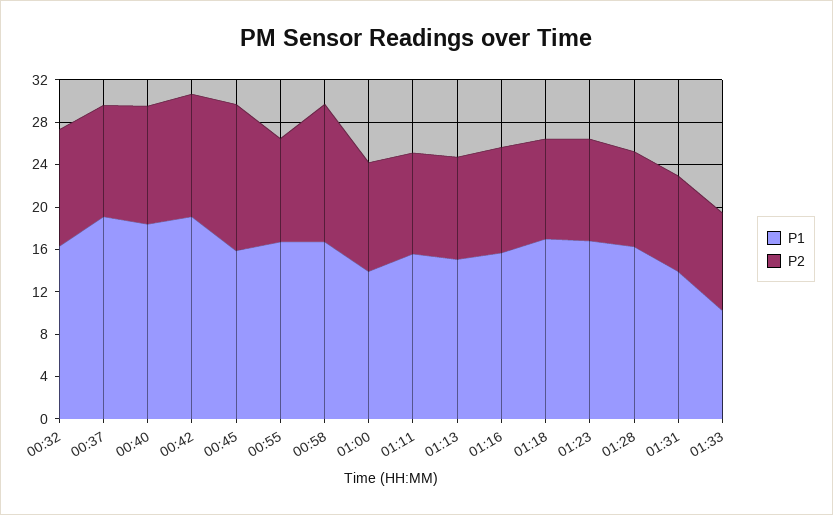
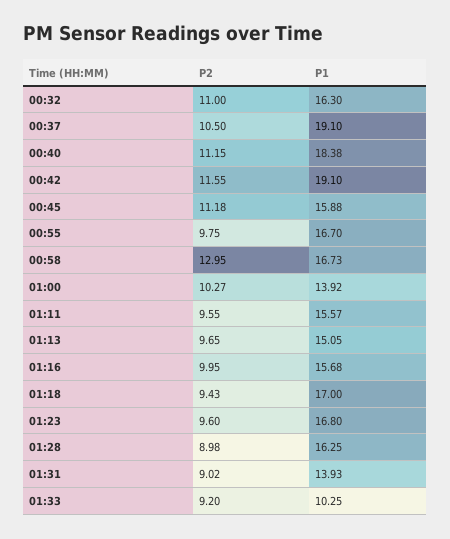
P2, 00:45: 14 -> 11.18

